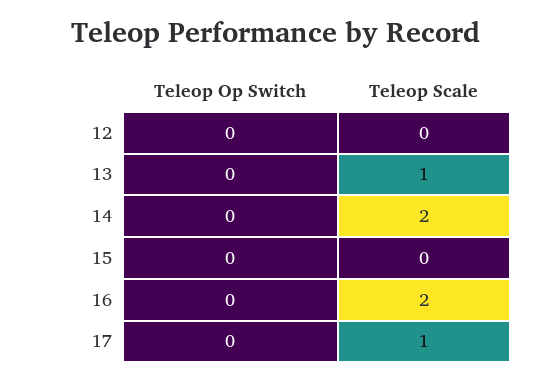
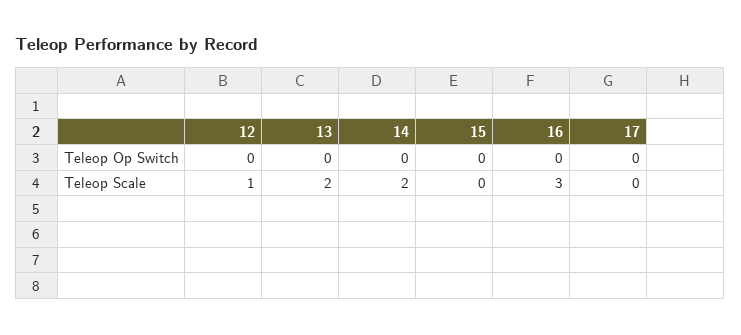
Teleop Scale, 12: 0 -> 1
Teleop Scale, 13: 1 -> 2
Teleop Scale, 16: 2 -> 3
Teleop Scale, 17: 1 -> 0

